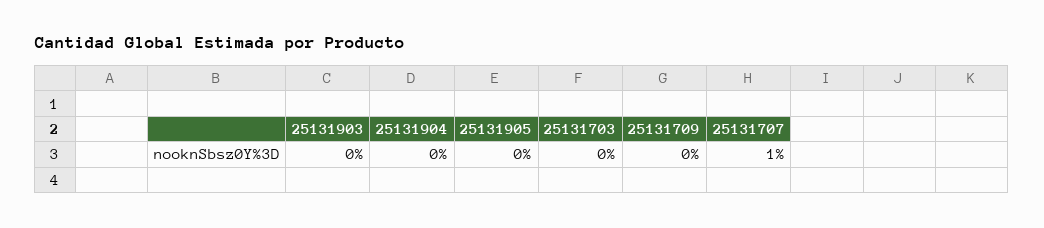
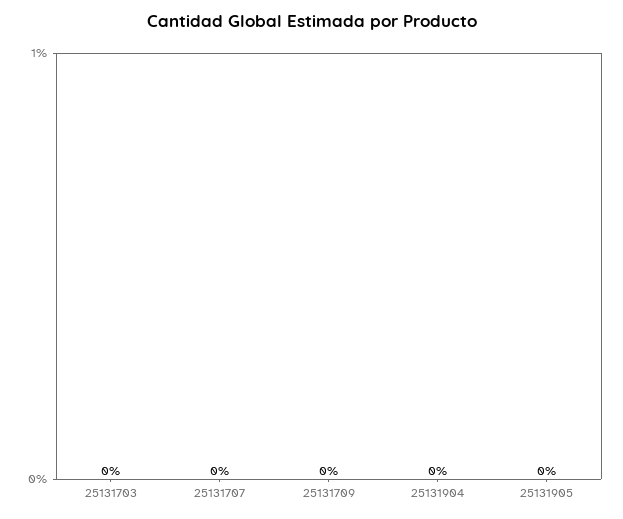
25131903: 0 -> none
25131707: 1 -> 0

